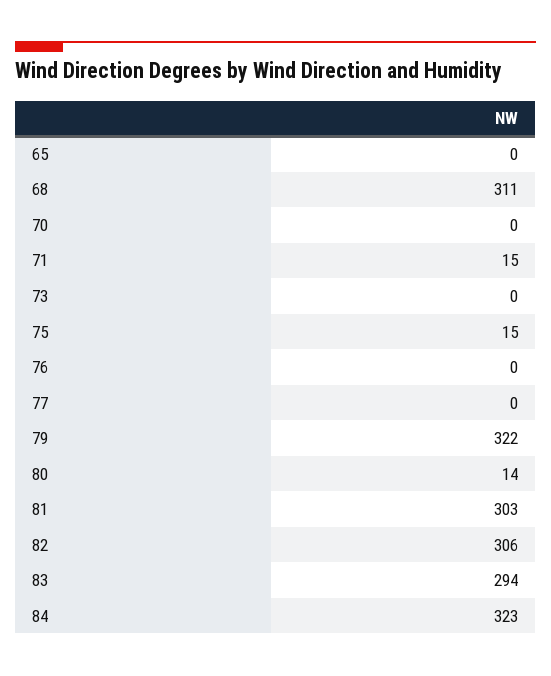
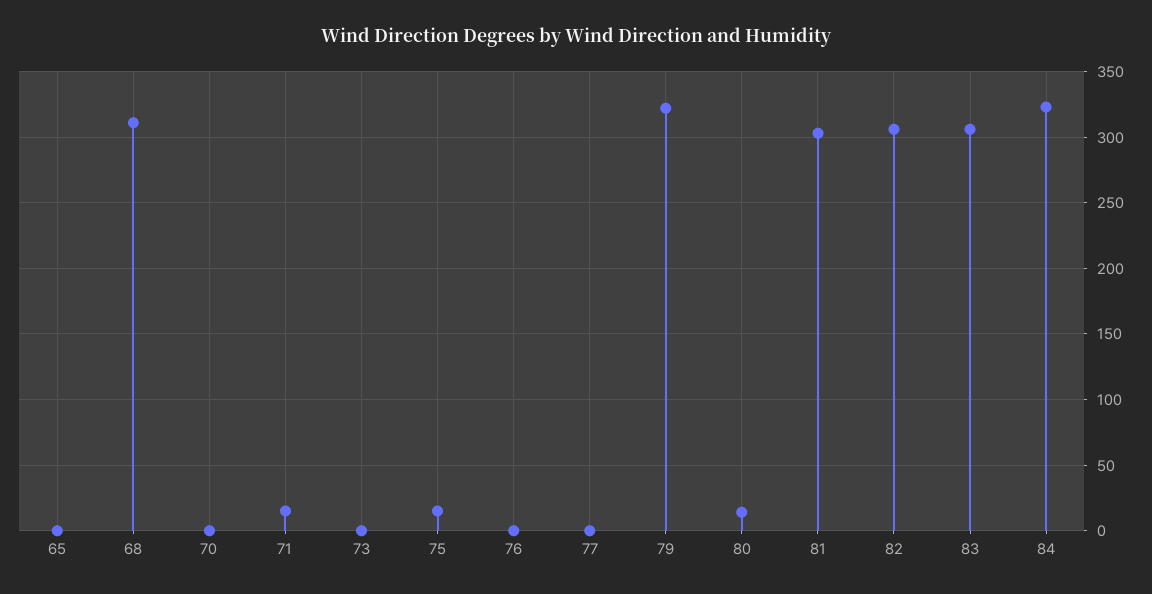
83: 294 -> 305

